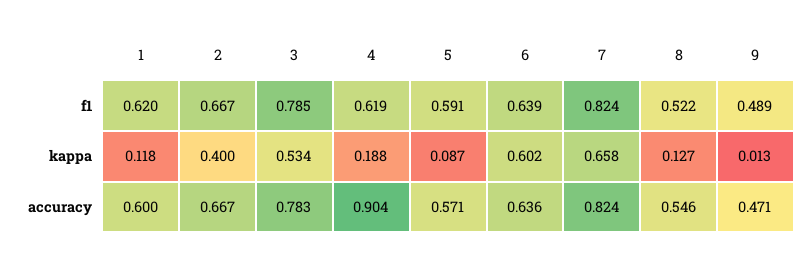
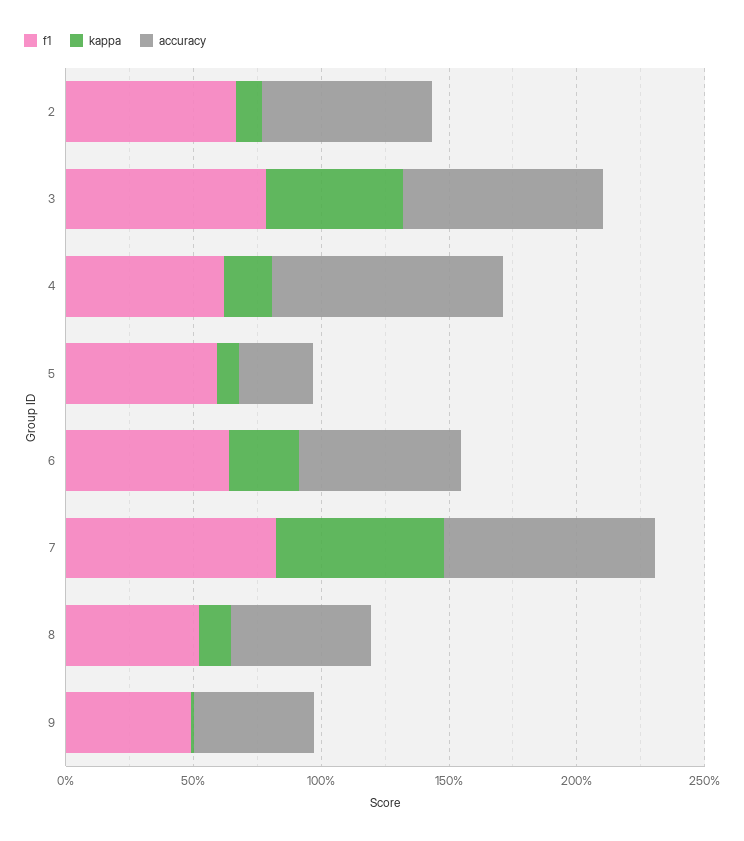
f1, 1: 0.62 -> none
kappa, 1: 0.118 -> none
kappa, 2: 0.4 -> 0.1
kappa, 6: 0.602 -> 0.3
accuracy, 1: 0.6 -> none
accuracy, 5: 0.571 -> 0.3

